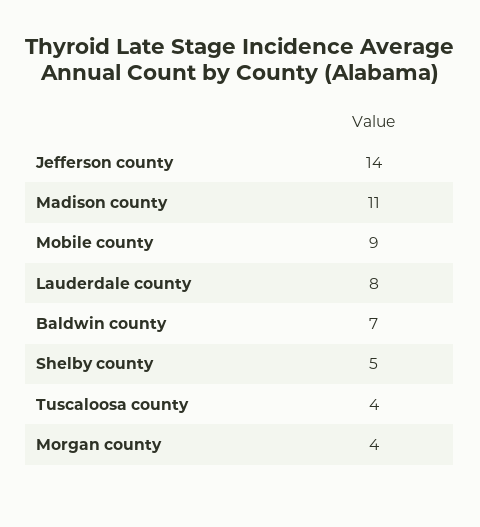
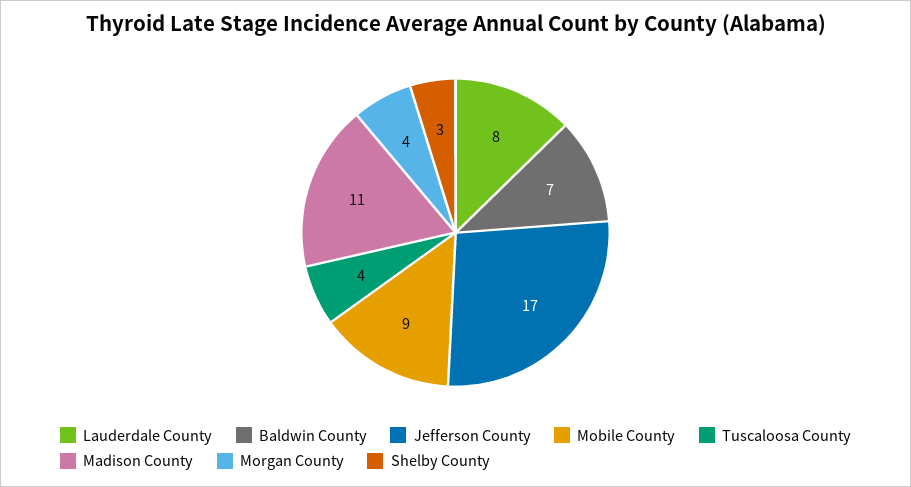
Jefferson county: 14 -> 17
Shelby county: 5 -> 3

